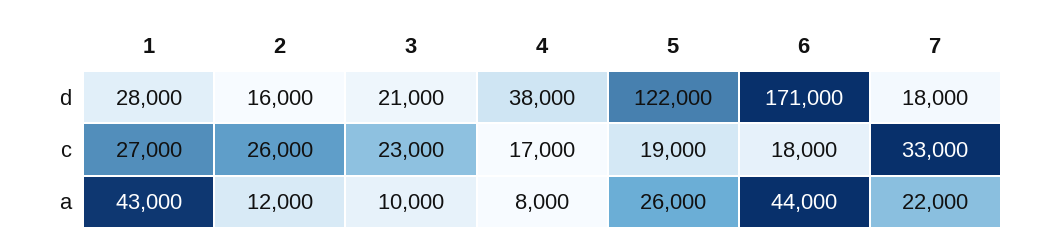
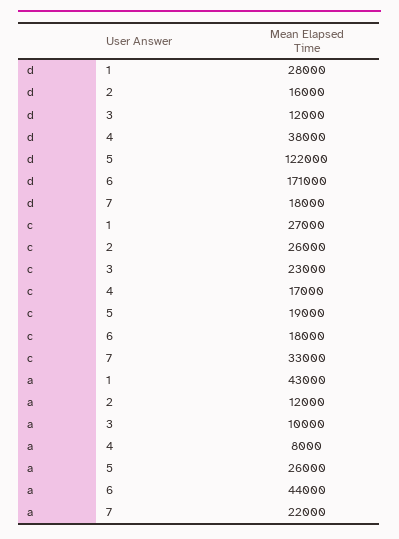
3, d: 21000 -> 12000

